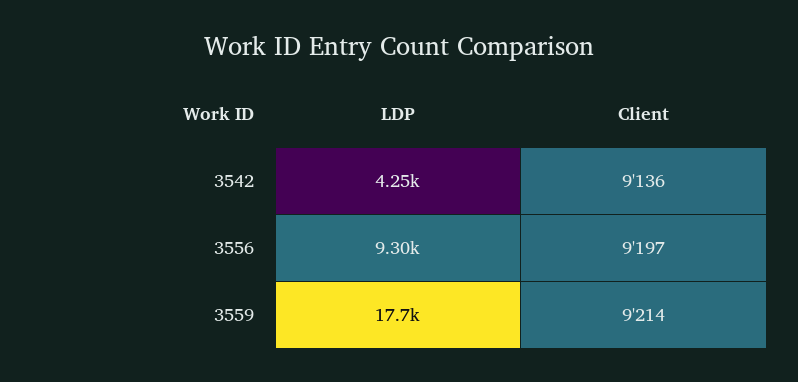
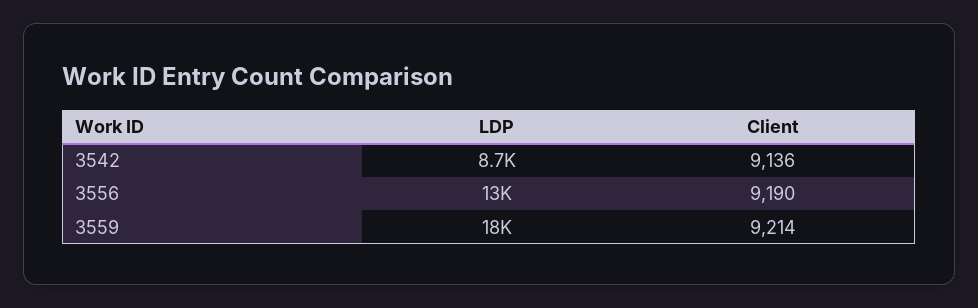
LDP, 3542: 4250 -> 8700
LDP, 3556: 9300 -> 13000
Client, 3556: 9197 -> 9190

